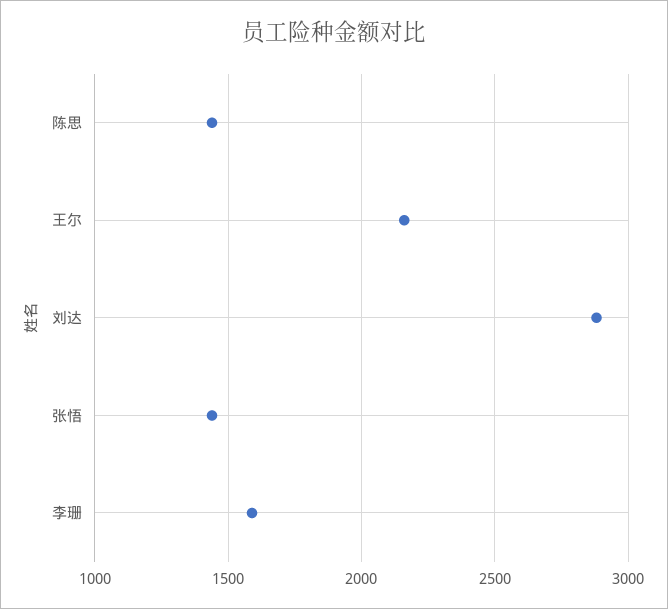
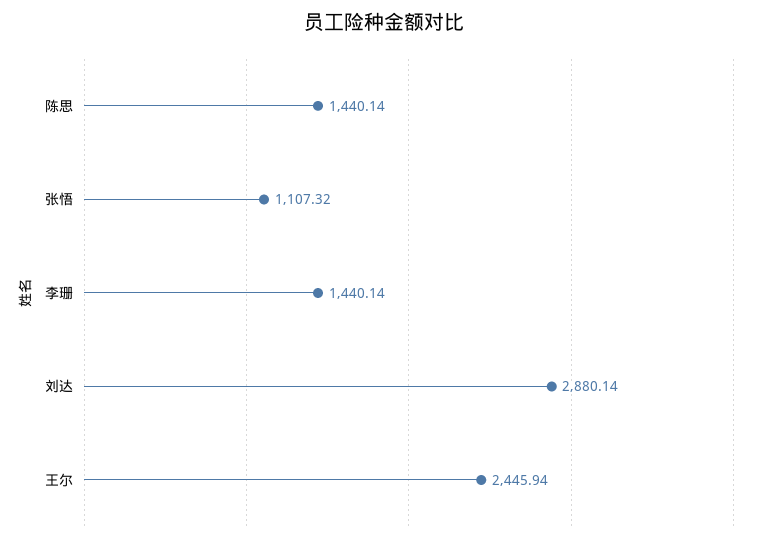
王尔: 2150 -> 2445.94
张悟: 1450 -> 1107.32
李珊: 1600 -> 1440.14

